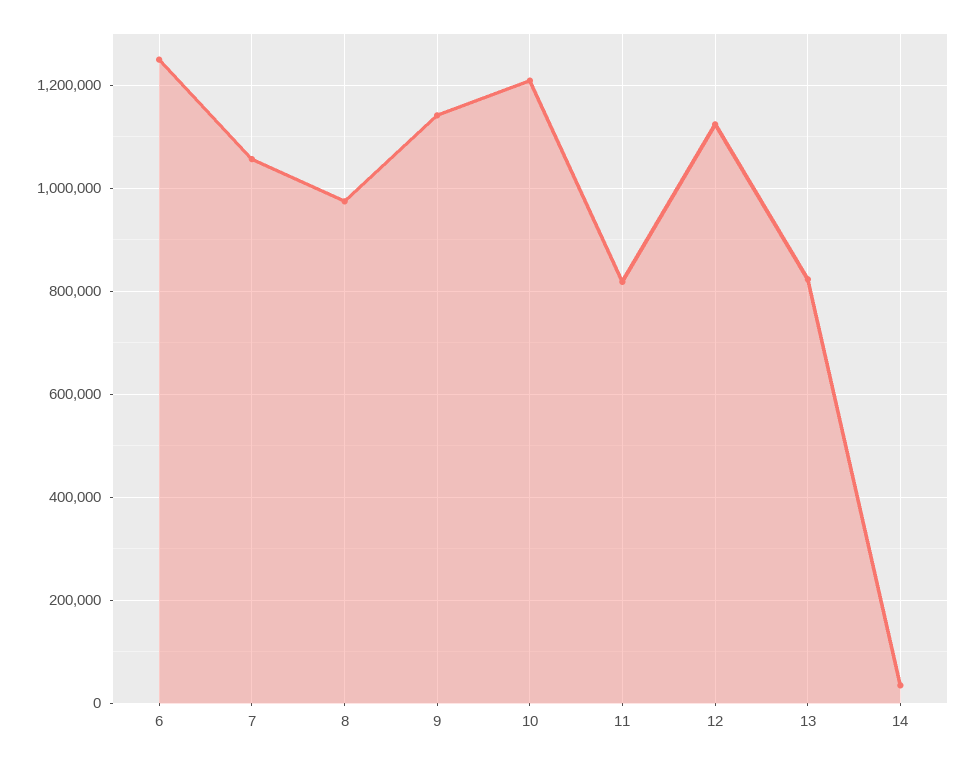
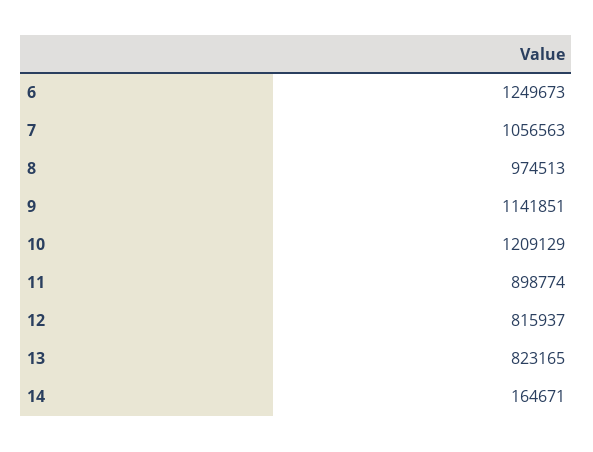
11: 820000 -> 898774
12: 1120000 -> 815937
14: 40000 -> 164671

